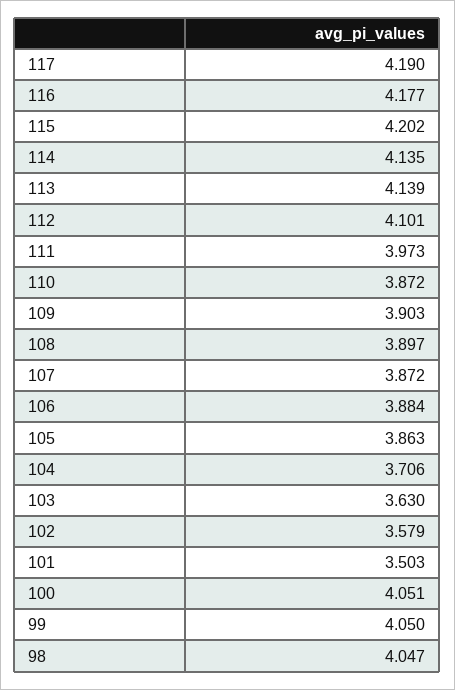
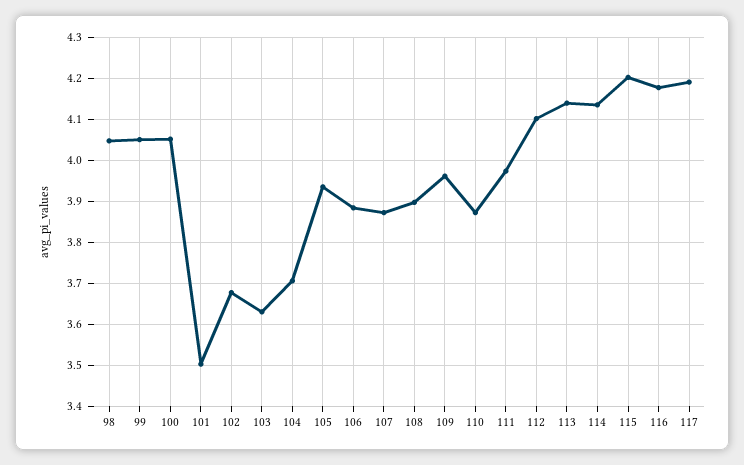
109: 3.903 -> 3.96
105: 3.863 -> 3.94
102: 3.579 -> 3.68

